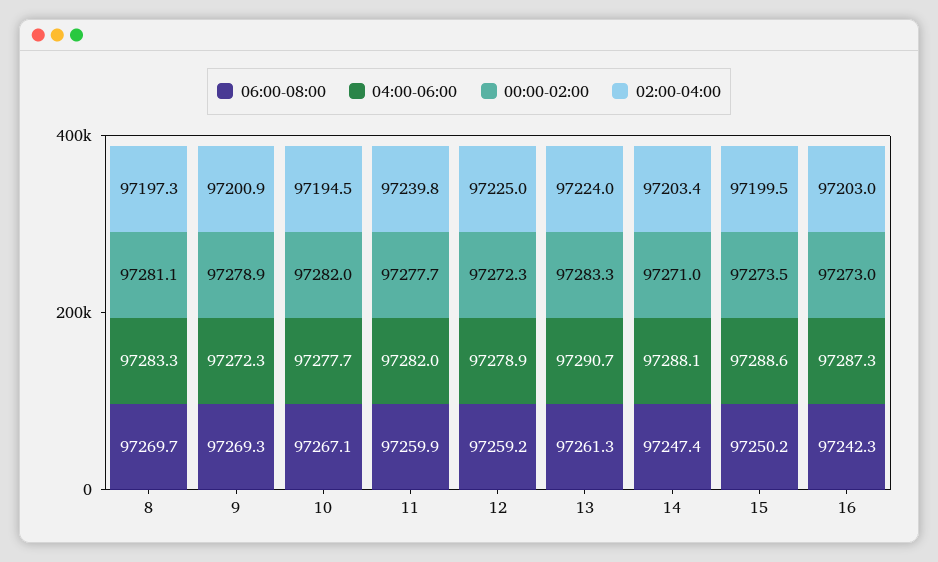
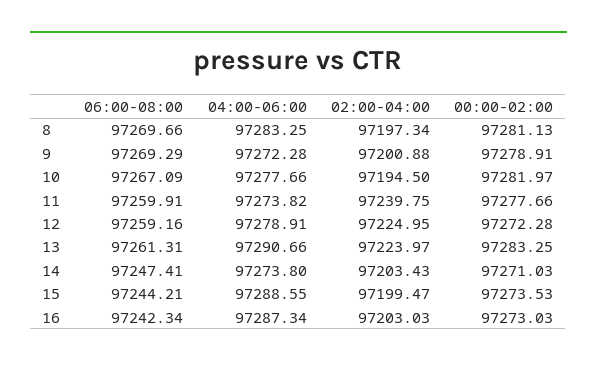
04:00-06:00, 11: 97282 -> 97273.82
04:00-06:00, 14: 97288.1 -> 97273.8
06:00-08:00, 15: 97250.2 -> 97244.21

